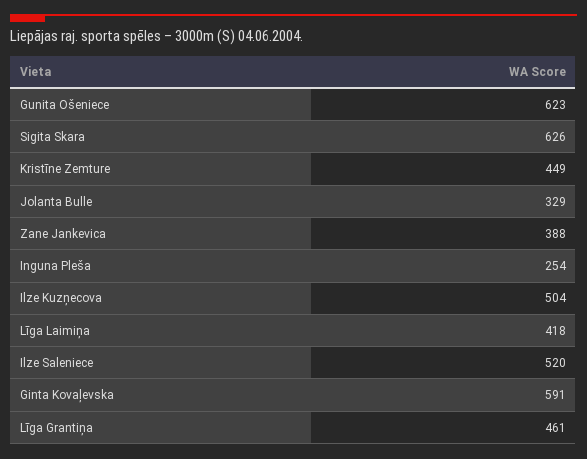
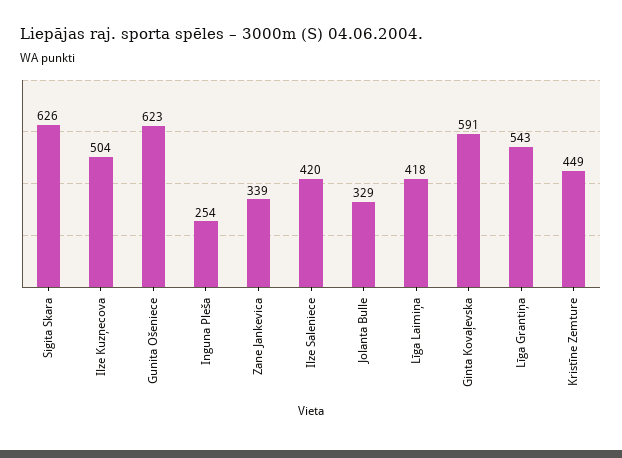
Zane Jankevica: 388 -> 339
Ilze Saleniece: 520 -> 420
Līga Grantiņa: 461 -> 543

